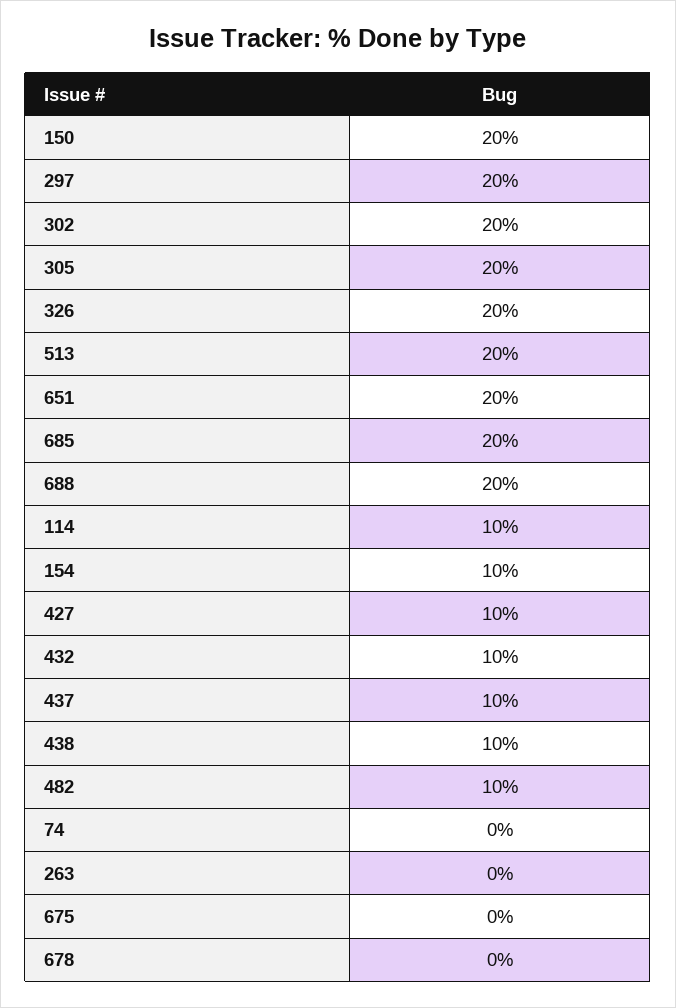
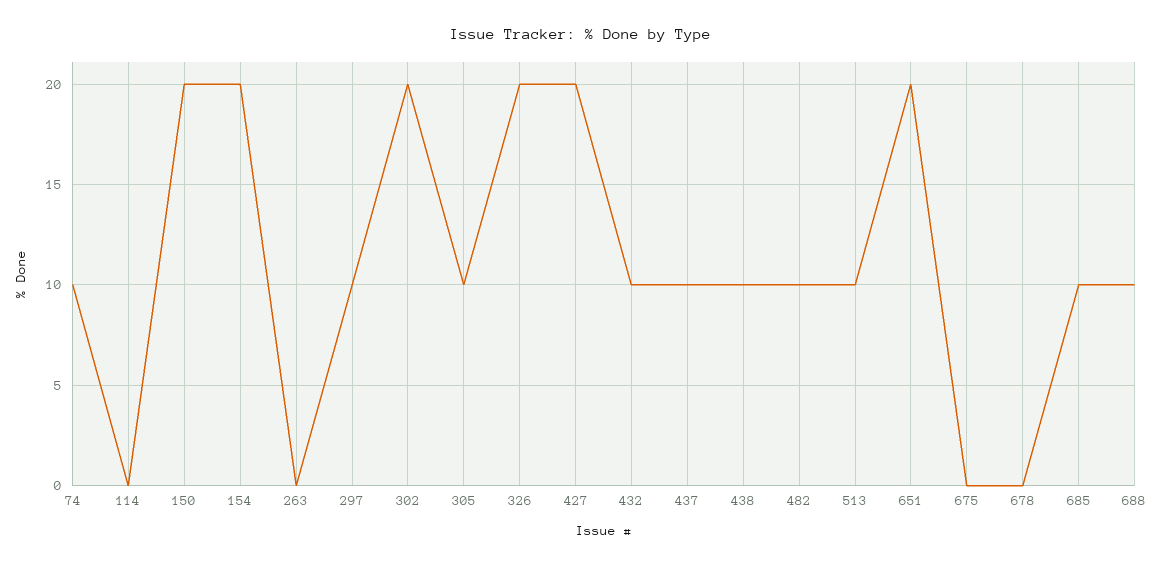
297: 20 -> 10
305: 20 -> 10
513: 20 -> 10
685: 20 -> 10
688: 20 -> 10
114: 10 -> 0
154: 10 -> 20
427: 10 -> 20
74: 0 -> 10

